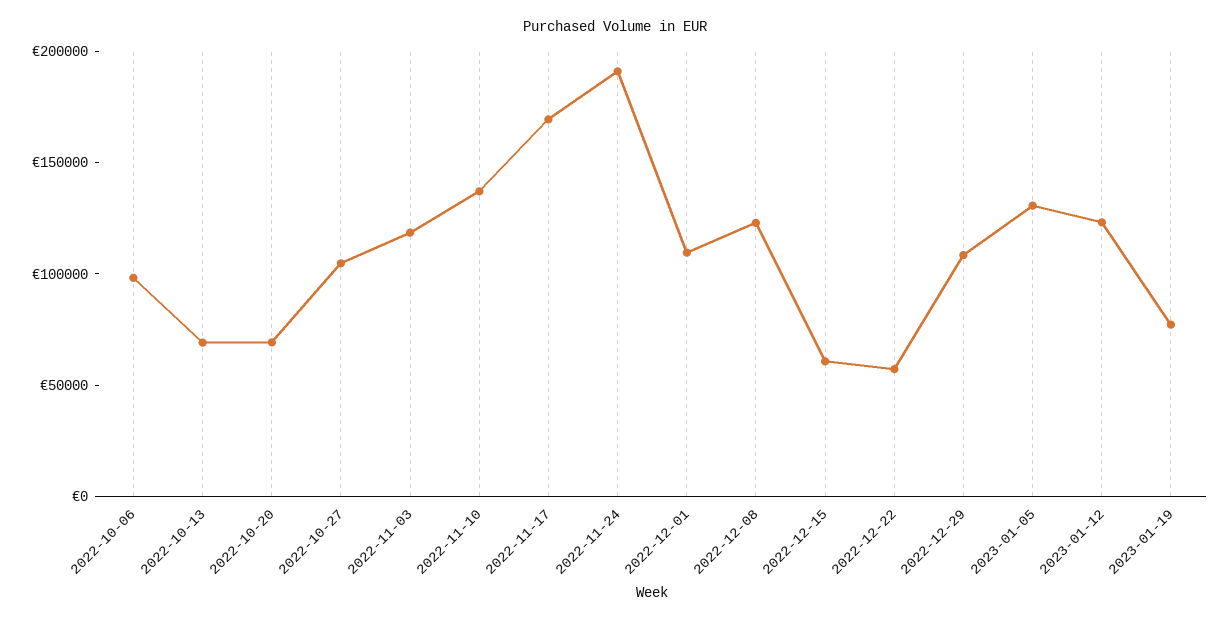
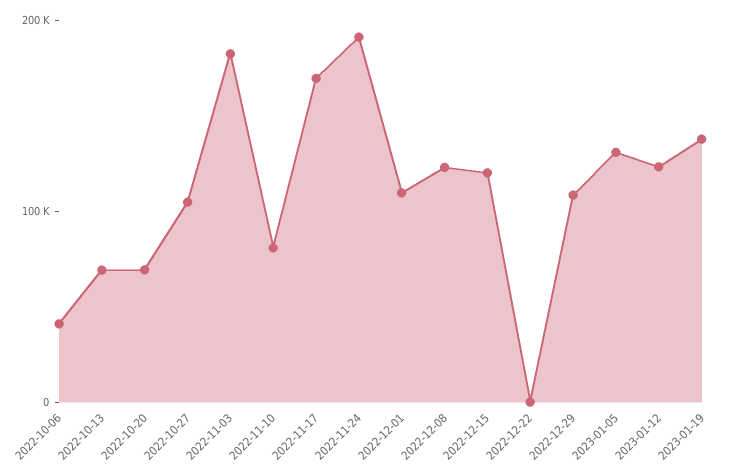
2022-10-06: 100000 -> 40000
2022-11-03: 120000 -> 180000
2022-11-10: 140000 -> 80000
2022-12-15: 60000 -> 120000
2022-12-22: 60000 -> 0
2023-01-19: 80000 -> 140000

